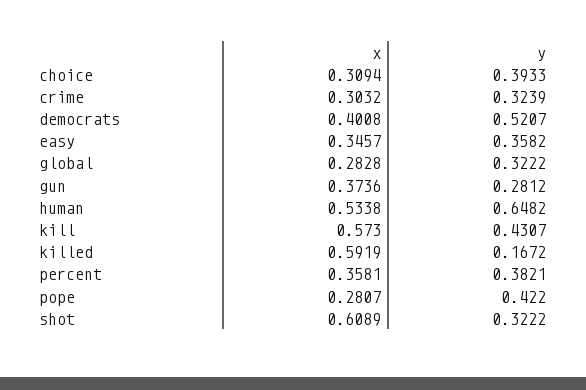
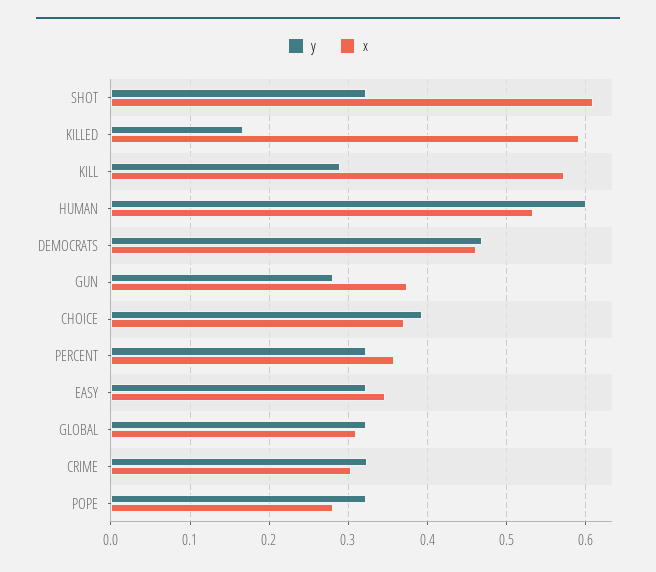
x, choice: 0.3094 -> 0.37
x, democrats: 0.4008 -> 0.46
y, democrats: 0.5207 -> 0.47
y, easy: 0.3582 -> 0.32
x, global: 0.2828 -> 0.31
y, human: 0.6482 -> 0.6
y, kill: 0.4307 -> 0.29
y, percent: 0.3821 -> 0.32
y, pope: 0.422 -> 0.32

